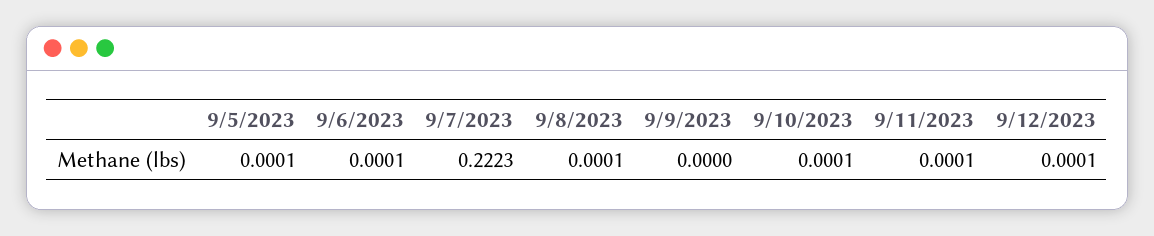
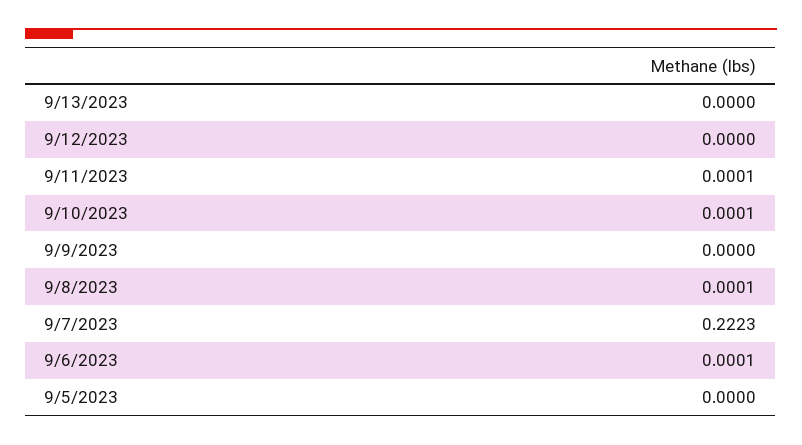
9/5/2023: 0.0001 -> 0
9/12/2023: 0.0001 -> 0
9/13/2023: none -> 0

